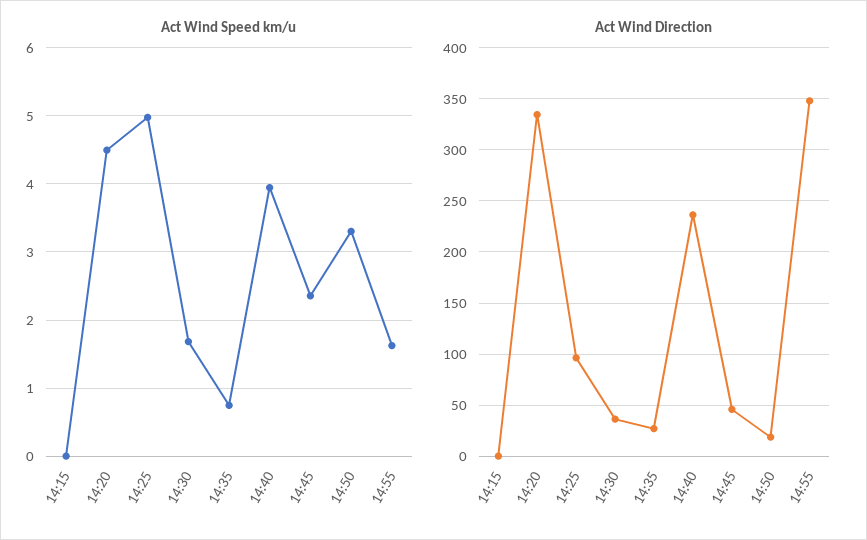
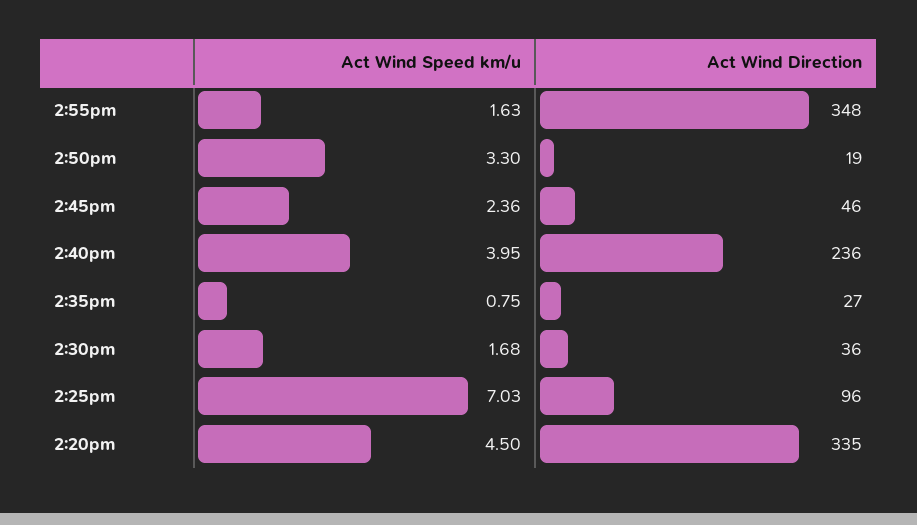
Act Wind Speed km/u, 14:15: 0 -> none
Act Wind Speed km/u, 14:25: 5 -> 7.03
Act Wind Direction, 14:15: 0 -> none

